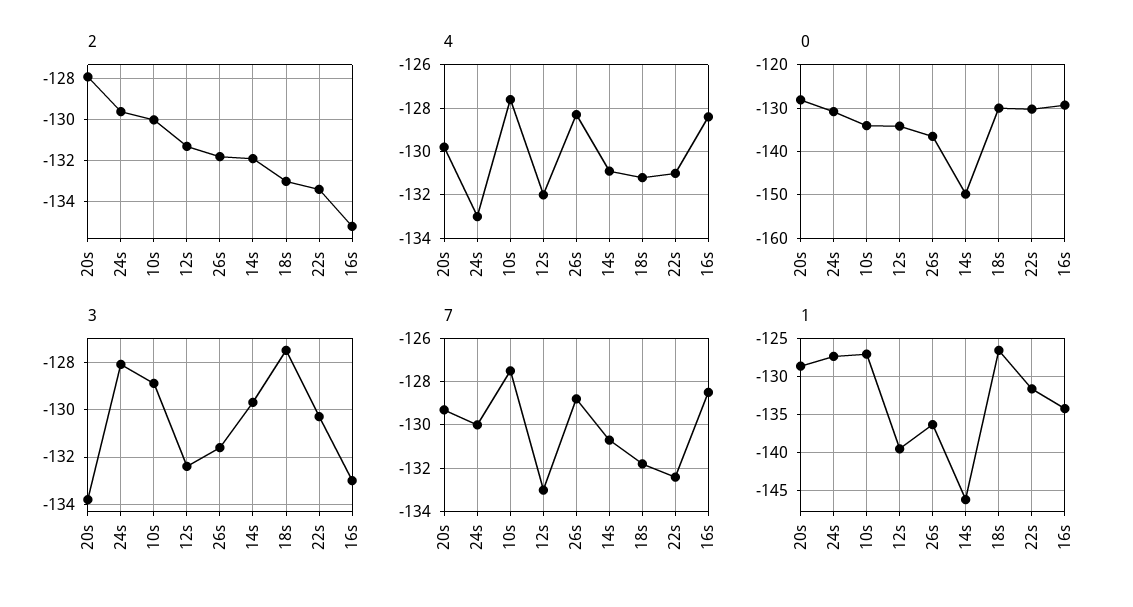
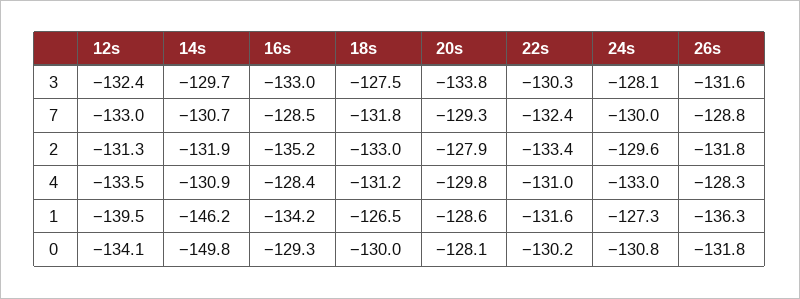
2, 10s: -130 -> none
4, 10s: -127.5 -> none
4, 12s: -132 -> -133.5
0, 10s: -134 -> none
0, 26s: -136 -> -131.8
3, 10s: -129 -> none
7, 10s: -127.5 -> none
1, 10s: -127 -> none

